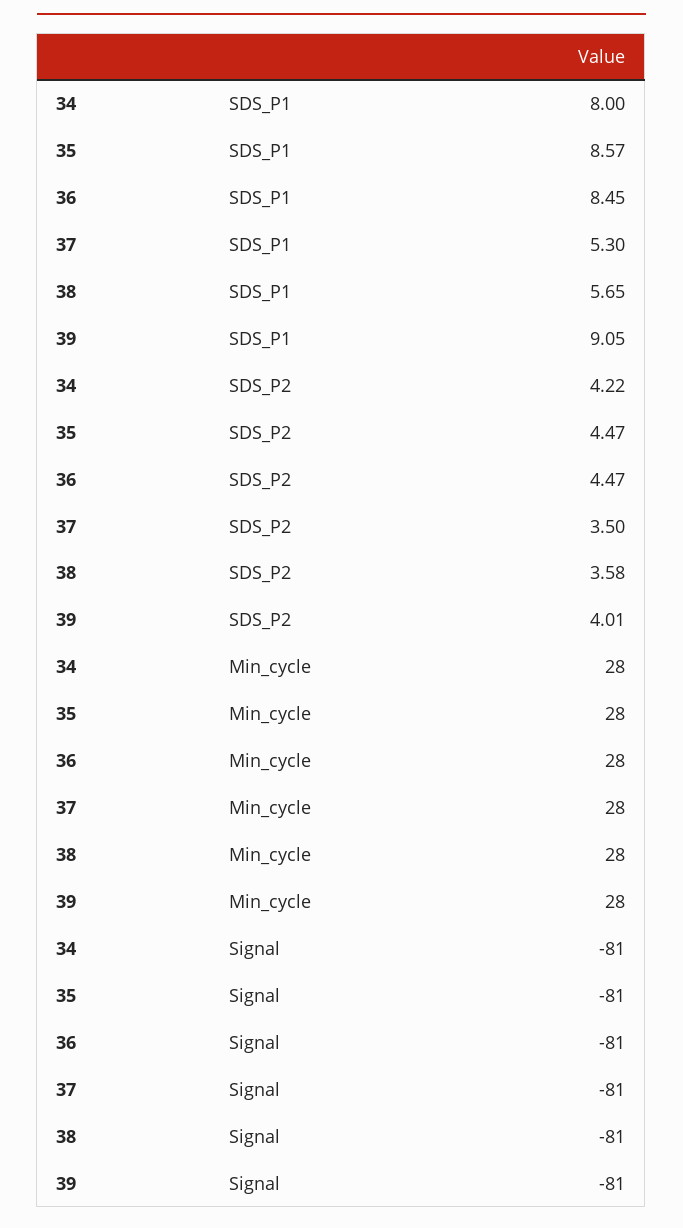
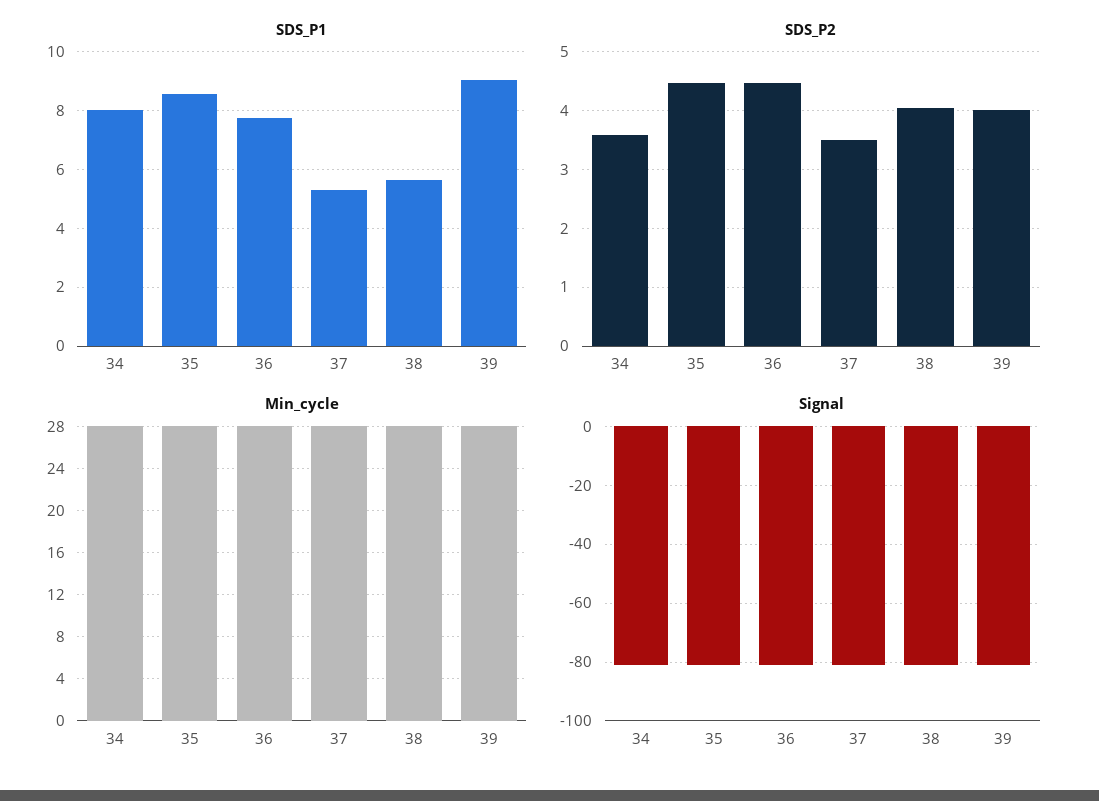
SDS_P1, 36: 8.45 -> 7.75
SDS_P2, 34: 4.22 -> 3.6
SDS_P2, 38: 3.58 -> 4

